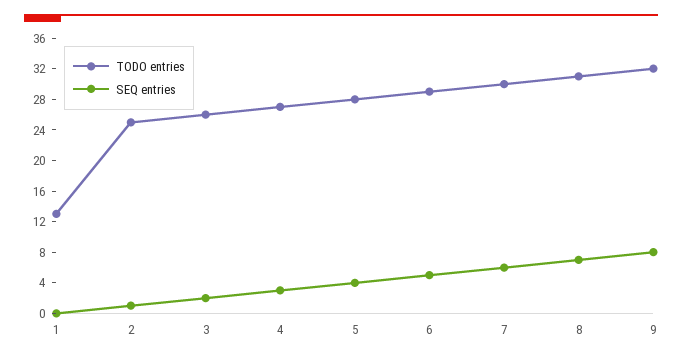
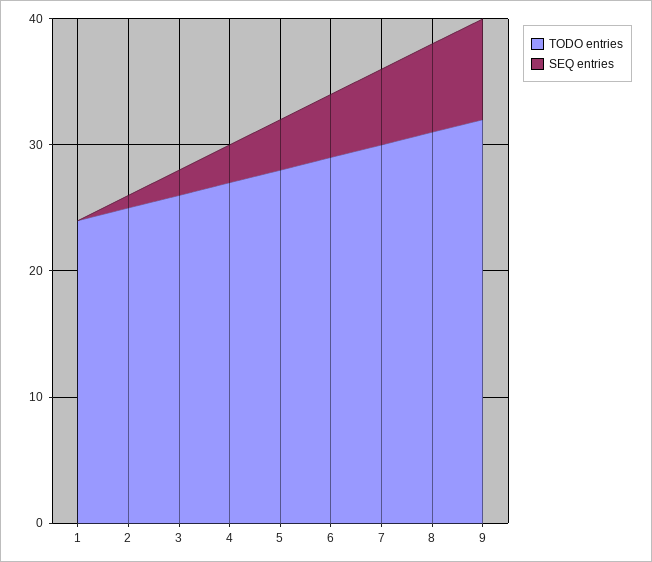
TODO entries, 1: 12 -> 24

